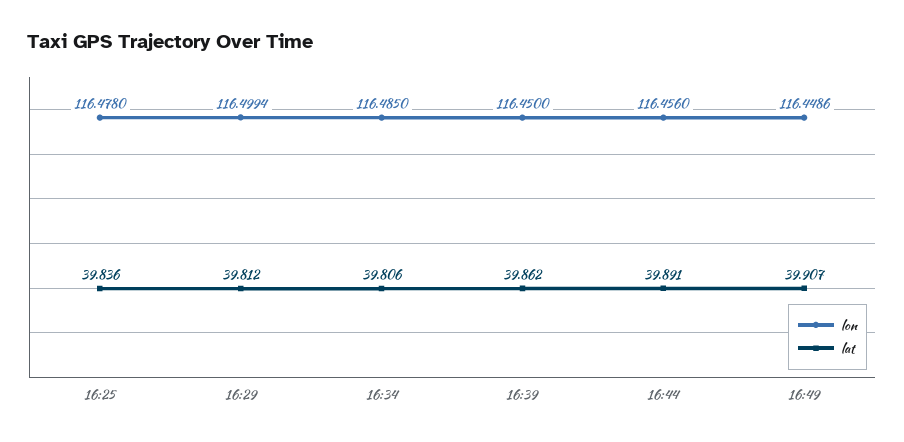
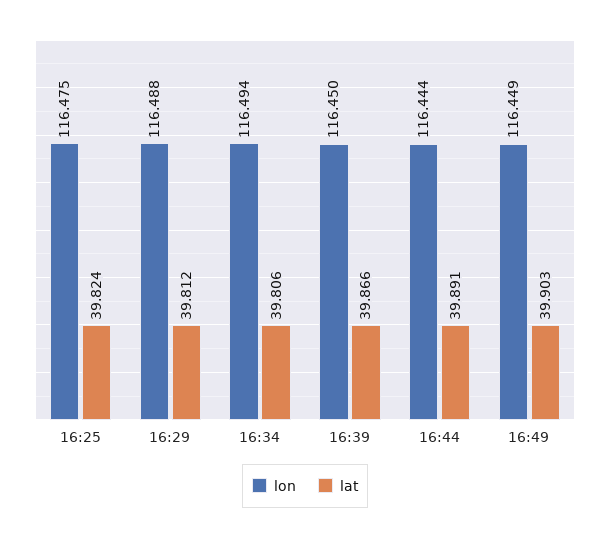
lon, 16:25: 116.478 -> 116.475
lat, 16:25: 39.836 -> 39.824
lon, 16:29: 116.4994 -> 116.488
lon, 16:34: 116.485 -> 116.494
lat, 16:39: 39.862 -> 39.866
lon, 16:44: 116.456 -> 116.444
lat, 16:49: 39.907 -> 39.903

